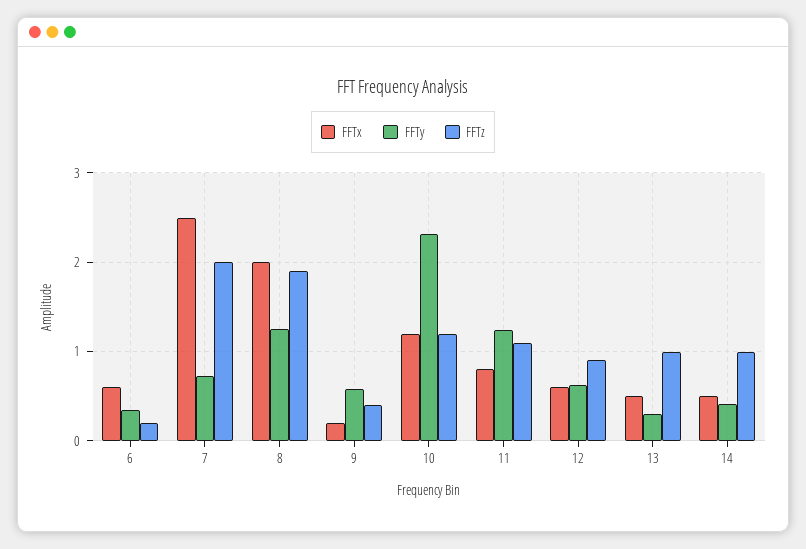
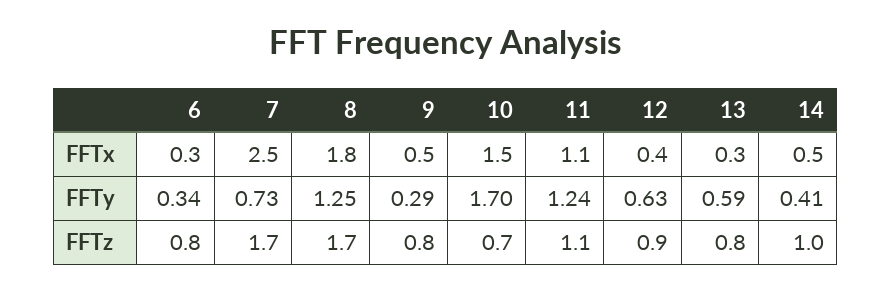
FFTx, 6: 0.6 -> 0.3
FFTz, 6: 0.2 -> 0.8
FFTz, 7: 2 -> 1.7
FFTx, 8: 2 -> 1.8
FFTz, 8: 1.9 -> 1.7
FFTx, 9: 0.2 -> 0.5
FFTy, 9: 0.6 -> 0.29
FFTz, 9: 0.4 -> 0.8
FFTx, 10: 1.2 -> 1.5
FFTy, 10: 2.3 -> 1.7
FFTz, 10: 1.2 -> 0.7
FFTx, 11: 0.8 -> 1.1
FFTx, 12: 0.6 -> 0.4
FFTx, 13: 0.5 -> 0.3
FFTy, 13: 0.3 -> 0.59
FFTz, 13: 1 -> 0.8

